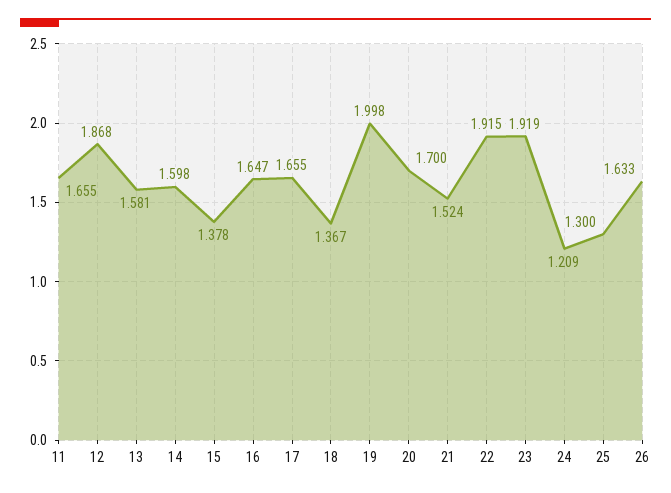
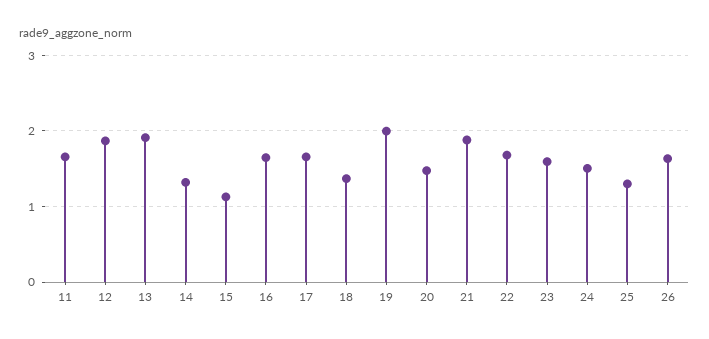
13: 1.581 -> 1.9
14: 1.598 -> 1.3
15: 1.378 -> 1.1
20: 1.7 -> 1.5
21: 1.524 -> 1.9
22: 1.915 -> 1.7
23: 1.919 -> 1.6
24: 1.209 -> 1.5

